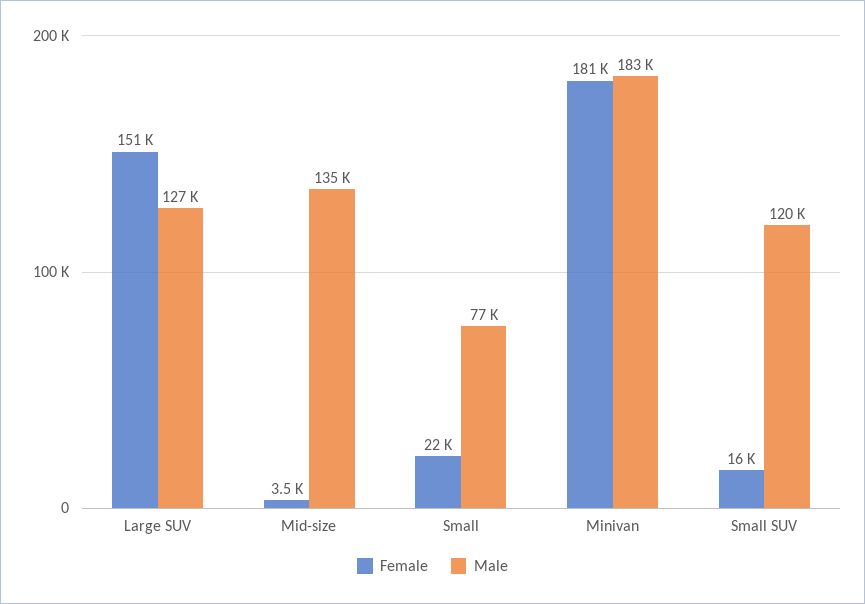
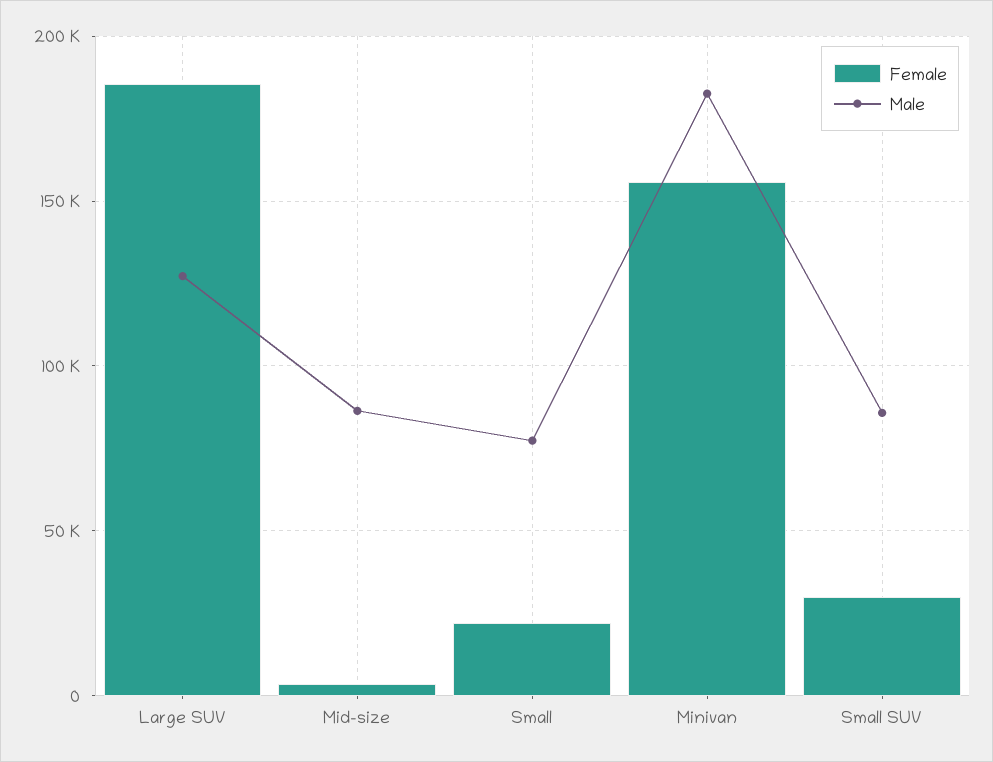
Female, Large SUV: 151000 -> 185000
Male, Mid-size: 135000 -> 85000
Female, Minivan: 181000 -> 155000
Female, Small SUV: 16000 -> 30000
Male, Small SUV: 120000 -> 85000

